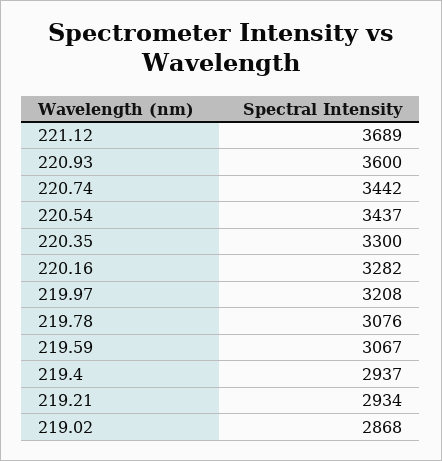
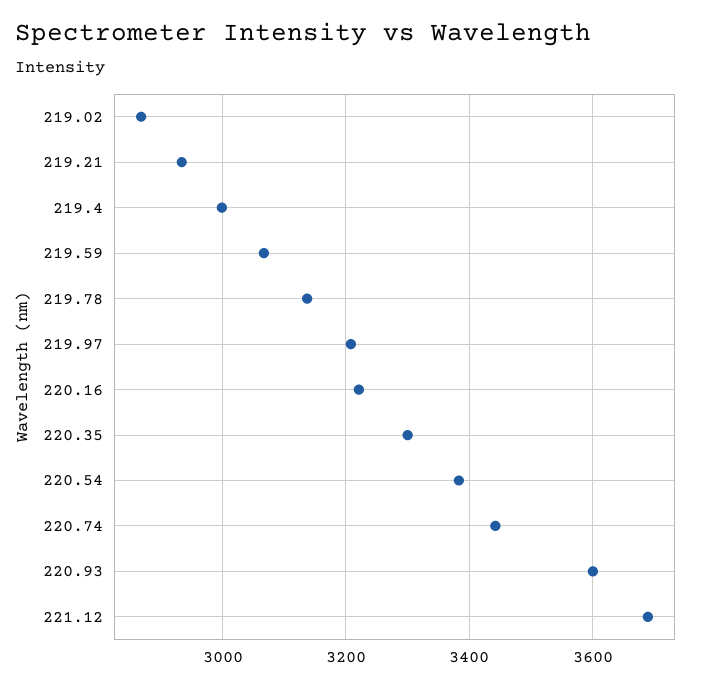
220.54: 3437 -> 3380
220.16: 3282 -> 3220
219.78: 3076 -> 3140
219.4: 2937 -> 3000

